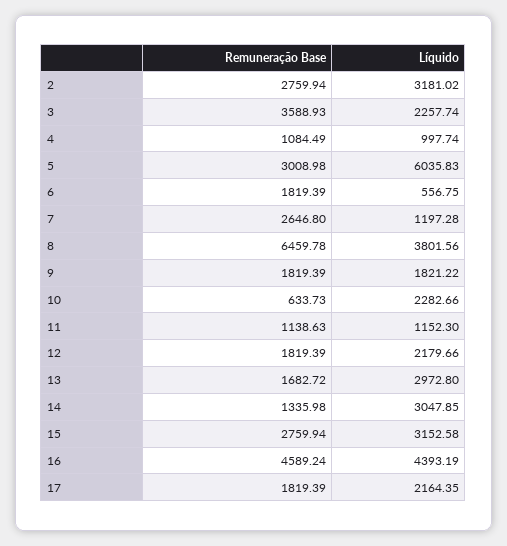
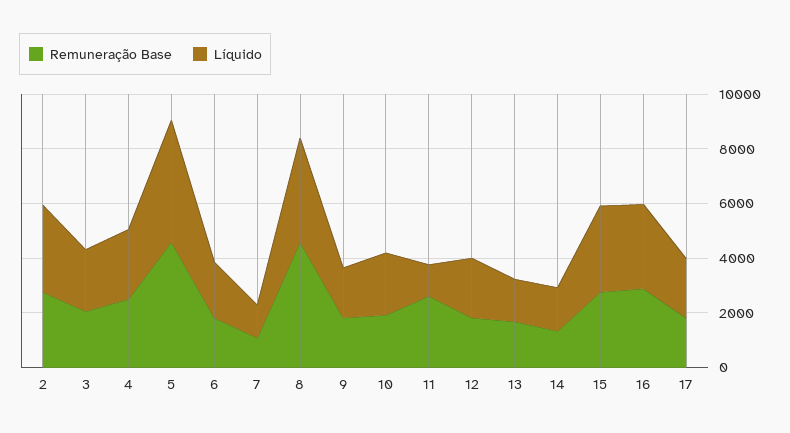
Remuneração Base, 3: 3588.93 -> 2000
Remuneração Base, 4: 1084.49 -> 2500
Líquido, 4: 997.74 -> 2500
Remuneração Base, 5: 3008.98 -> 4500
Líquido, 5: 6035.83 -> 4500
Líquido, 6: 556.75 -> 2000
Remuneração Base, 7: 2646.8 -> 1000
Remuneração Base, 8: 6459.78 -> 4500
Remuneração Base, 10: 633.73 -> 2000
Remuneração Base, 11: 1138.63 -> 2500
Líquido, 13: 2972.8 -> 1500
Líquido, 14: 3047.85 -> 1500
Remuneração Base, 16: 4589.24 -> 3000
Líquido, 16: 4393.19 -> 3000

